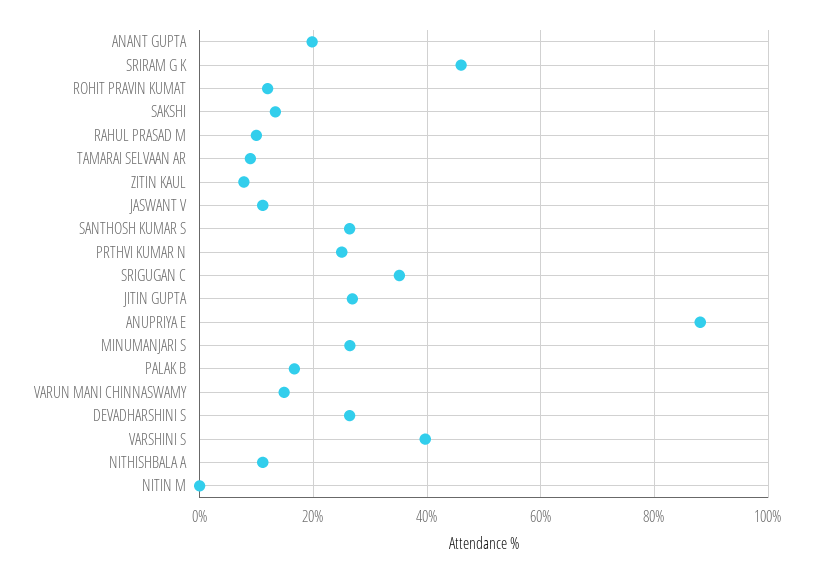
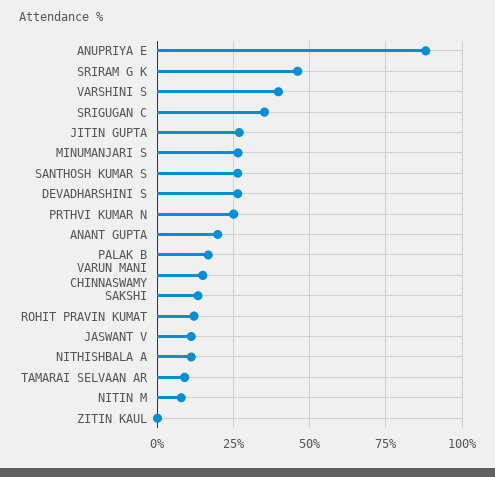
RAHUL PRASAD M: 10 -> none
ZITIN KAUL: 8 -> 0
NITIN M: 0 -> 7.5

